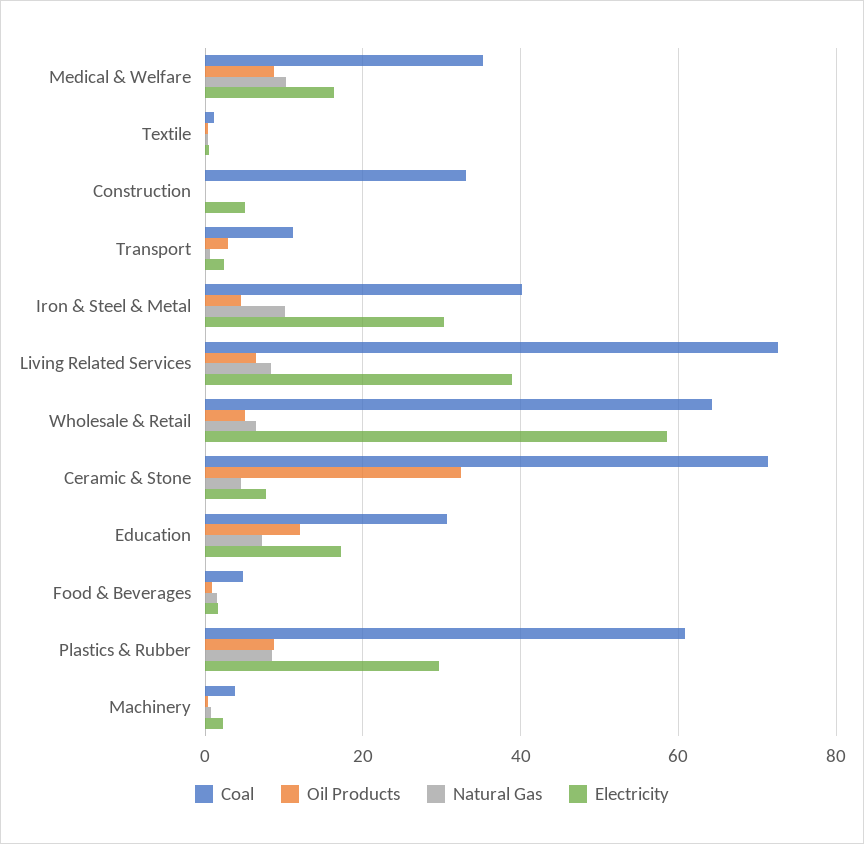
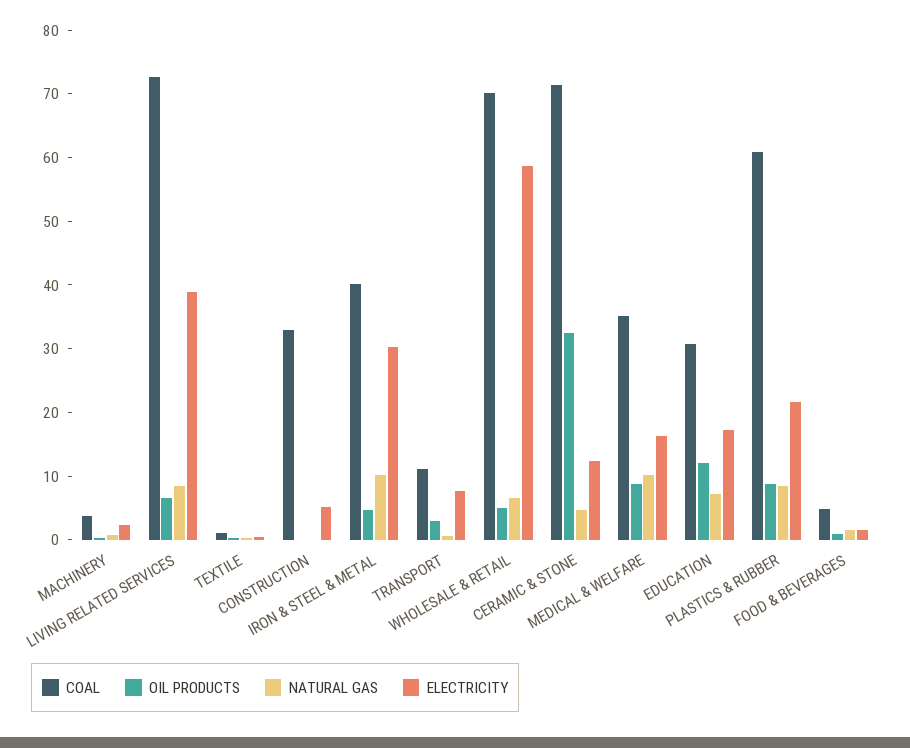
Electricity, Transport: 2 -> 8
Coal, Wholesale & Retail: 64 -> 70
Electricity, Ceramic & Stone: 8 -> 12
Electricity, Plastics & Rubber: 30 -> 22

